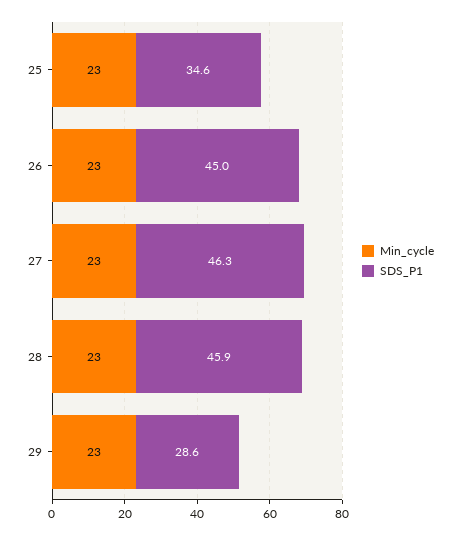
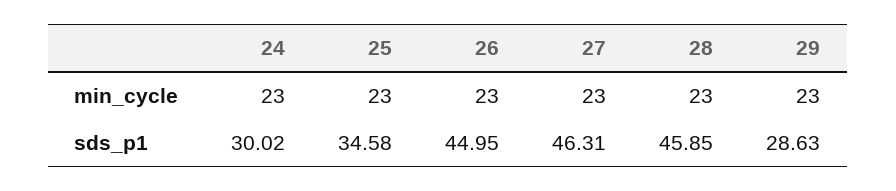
Min_cycle, 24: none -> 23
SDS_P1, 24: none -> 30.02

